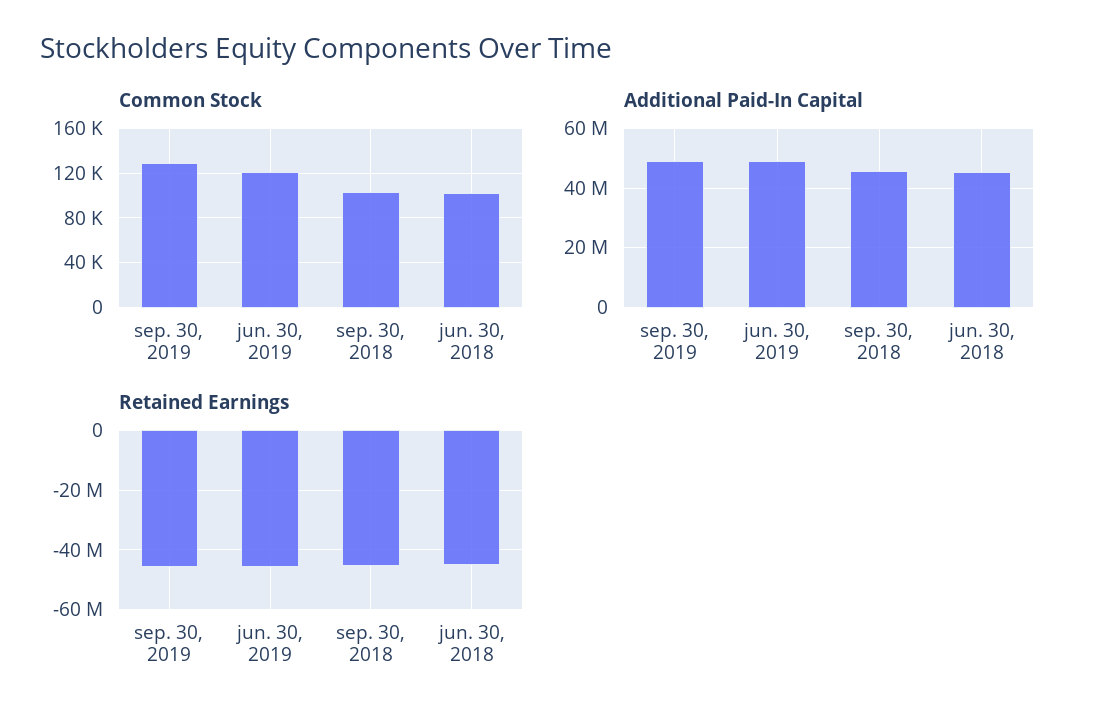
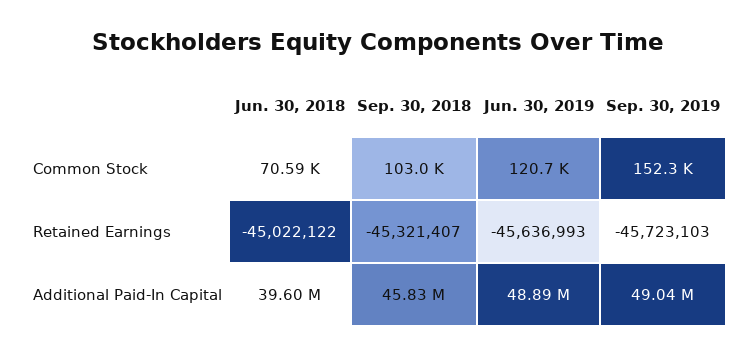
Common Stock, sep. 30, 2019: 130000 -> 152300
Common Stock, jun. 30, 2018: 100000 -> 70590
Additional Paid-In Capital, jun. 30, 2018: 45000000 -> 39600000

